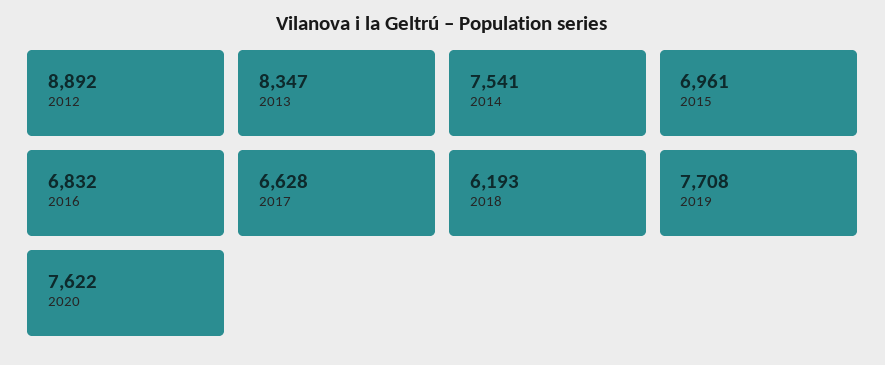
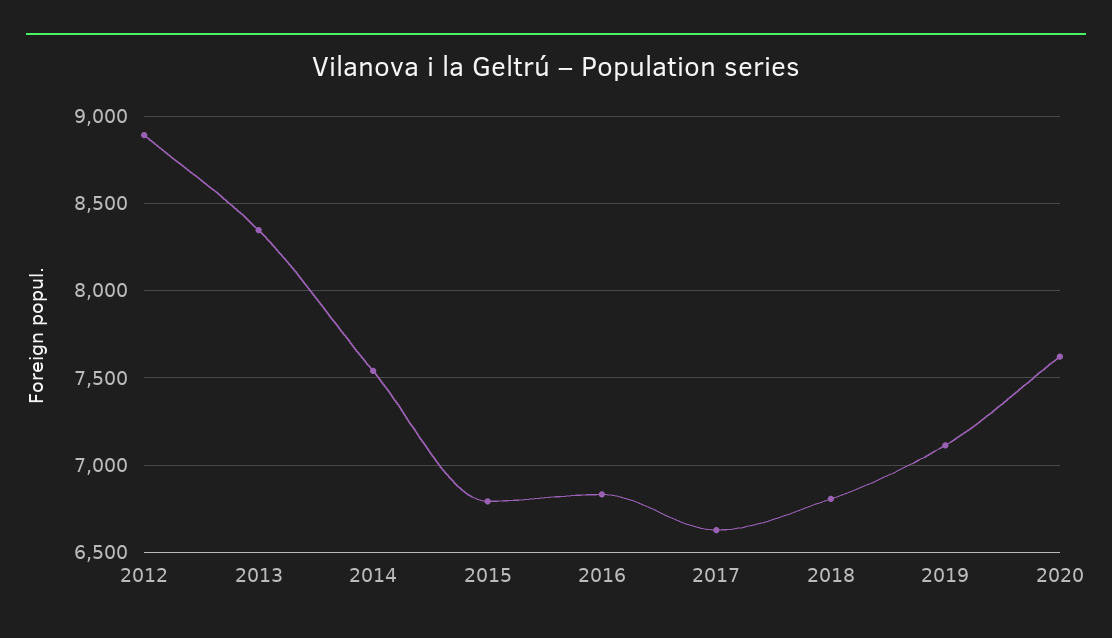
2015: 6961 -> 6800
2018: 6193 -> 6800
2019: 7708 -> 7100

